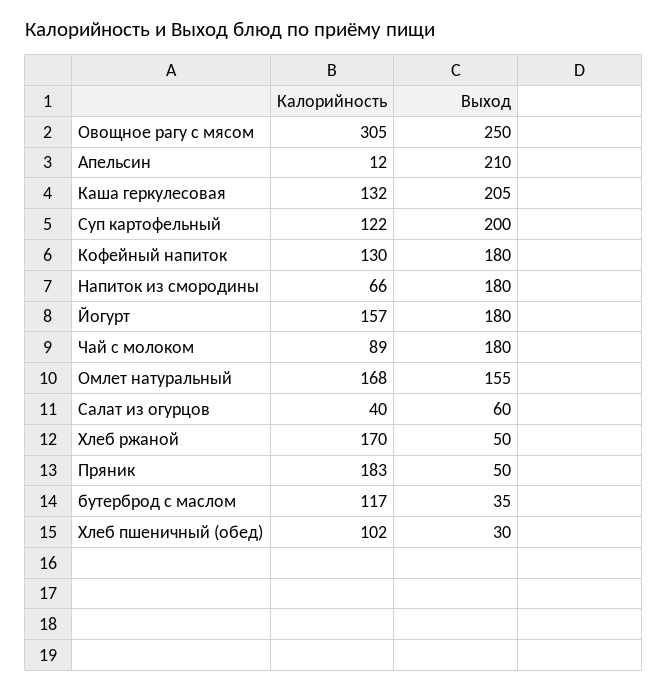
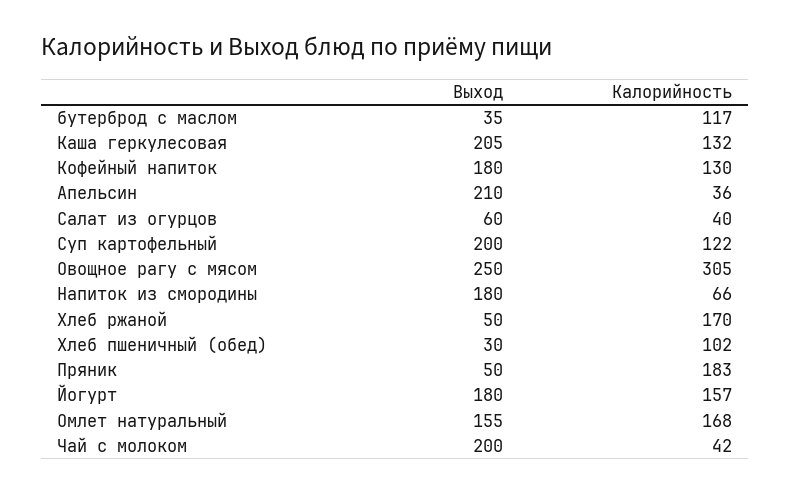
Калорийность, Апельсин: 12 -> 36
Калорийность, Чай с молоком: 89 -> 42
Выход, Чай с молоком: 180 -> 200

